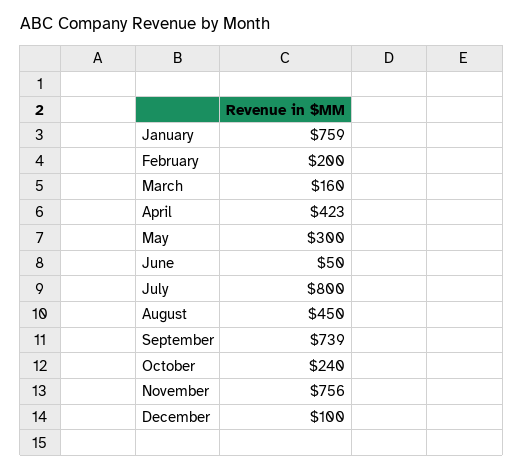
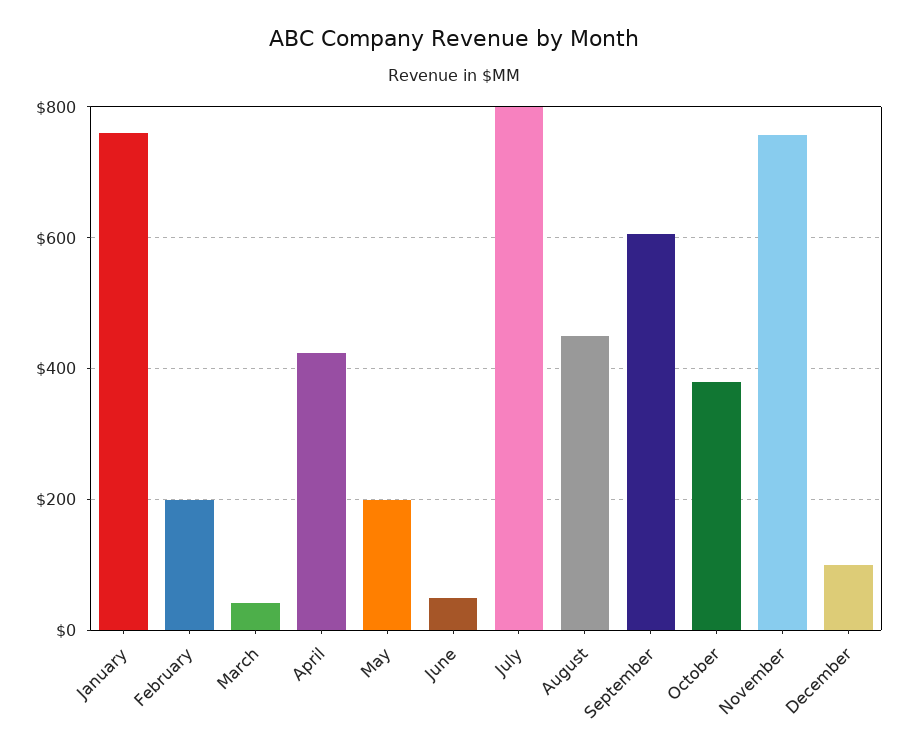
March: 160 -> 40
May: 300 -> 200
September: 739 -> 600
October: 240 -> 380

